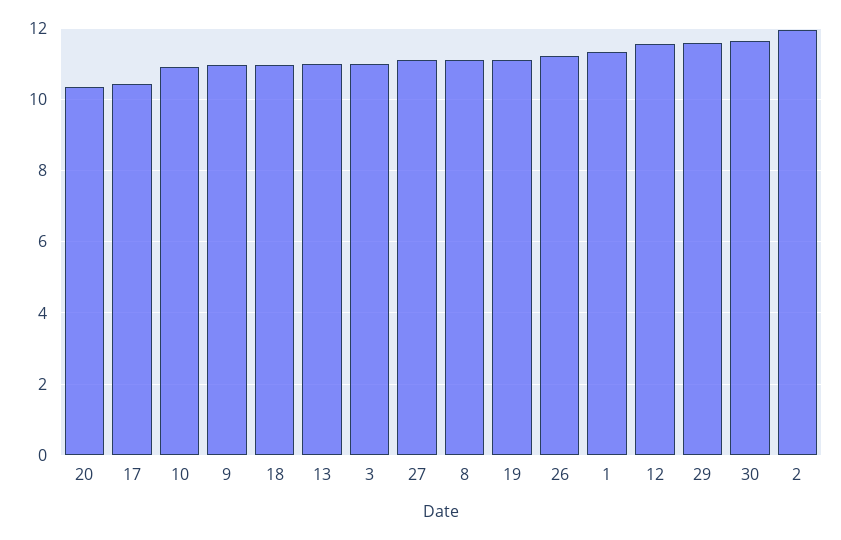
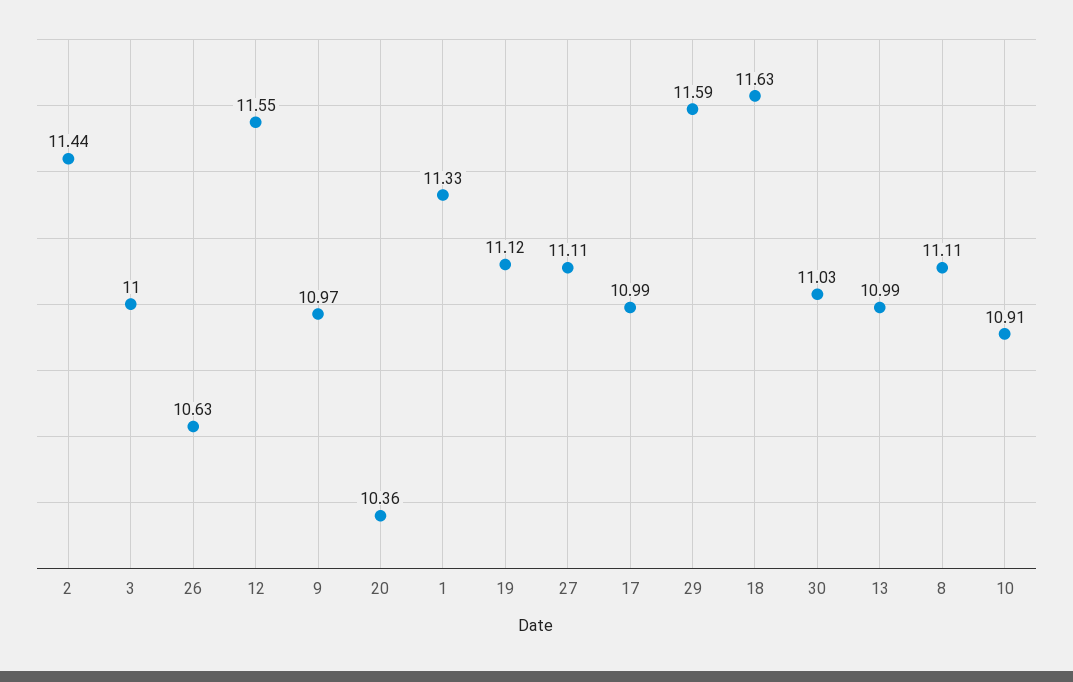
17: 10.4 -> 10.99
18: 11 -> 11.63
26: 11.2 -> 10.63
30: 11.6 -> 11.03
2: 12 -> 11.44

